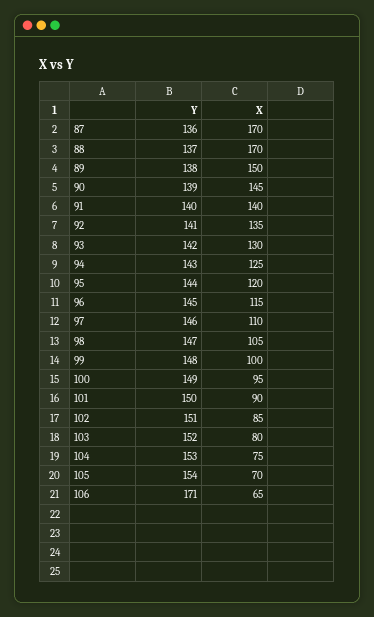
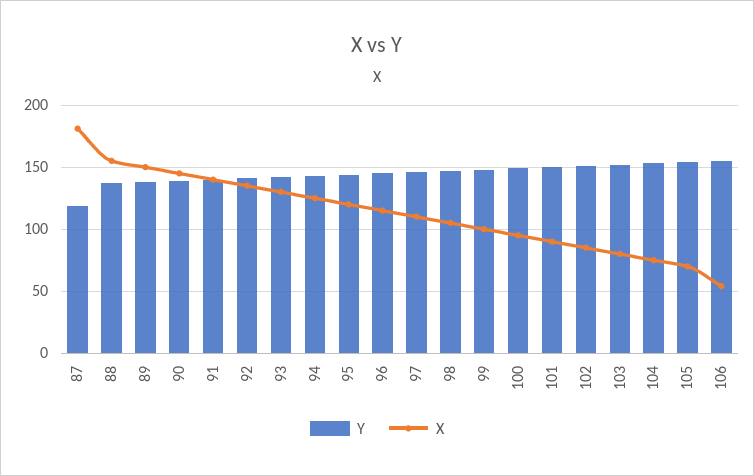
Y, 87: 136 -> 120
X, 87: 170 -> 180
X, 88: 170 -> 155
Y, 106: 171 -> 155
X, 106: 65 -> 55

